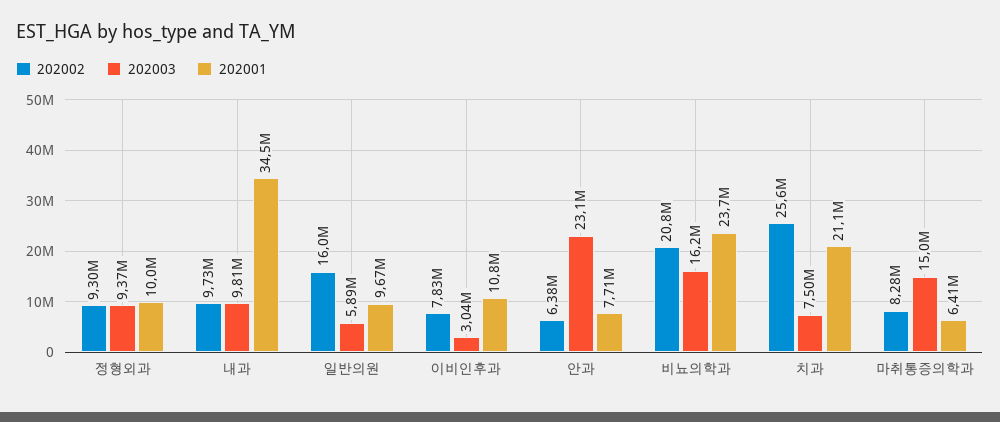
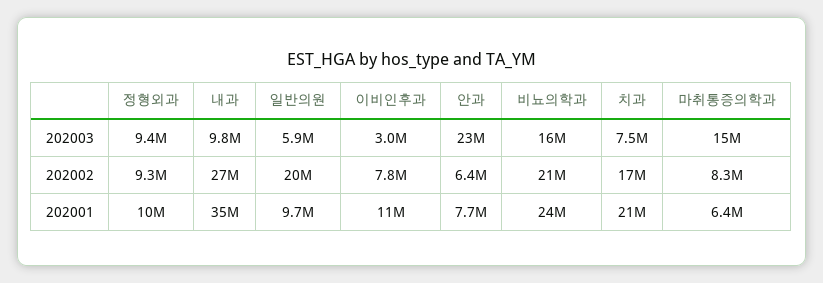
202002, 내과: 9730000 -> 27000000
202002, 일반의원: 16000000 -> 20000000
202002, 치과: 25600000 -> 17000000

